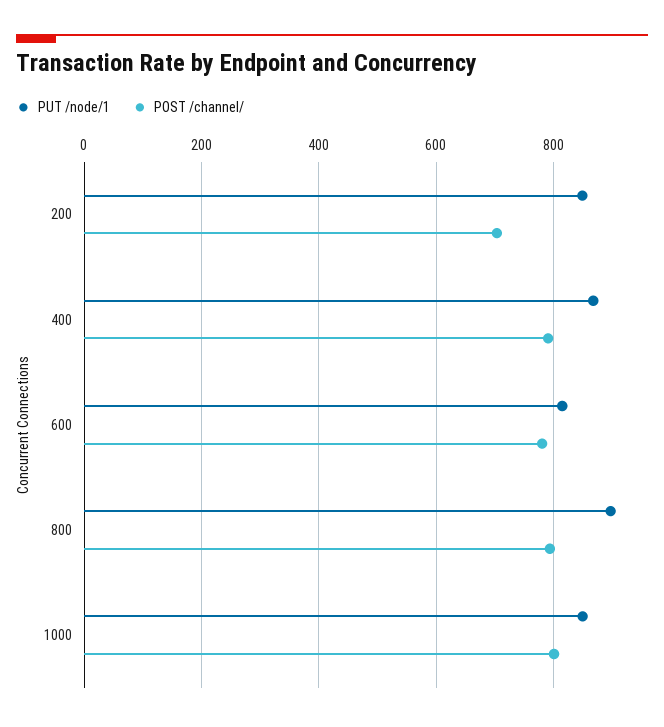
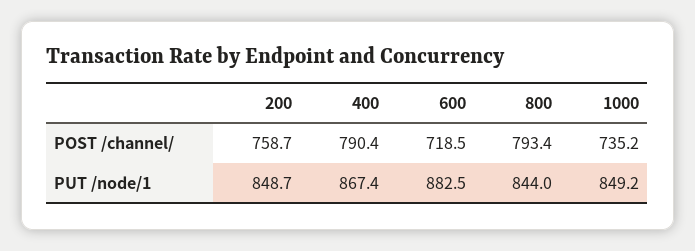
POST /channel/, 200: 700 -> 758.7
PUT /node/1, 600: 820 -> 882.5
POST /channel/, 600: 780 -> 718.5
PUT /node/1, 800: 900 -> 844
POST /channel/, 1000: 800 -> 735.2

